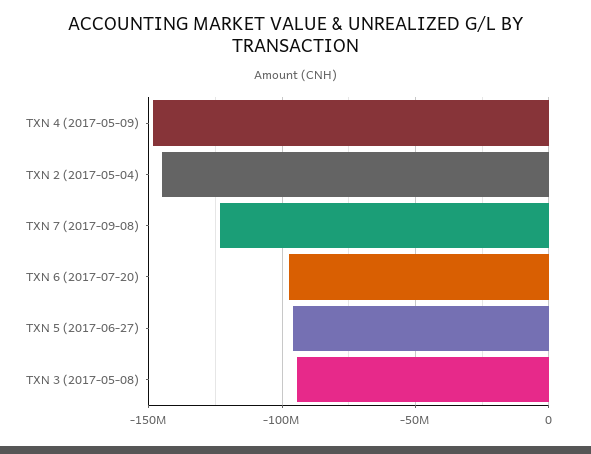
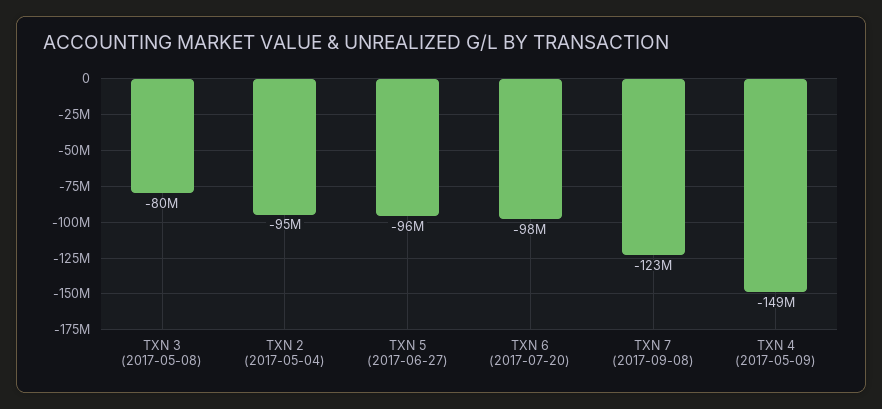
TXN 2 (2017-05-04): -145000000 -> -95000000
TXN 3 (2017-05-08): -95000000 -> -80000000

